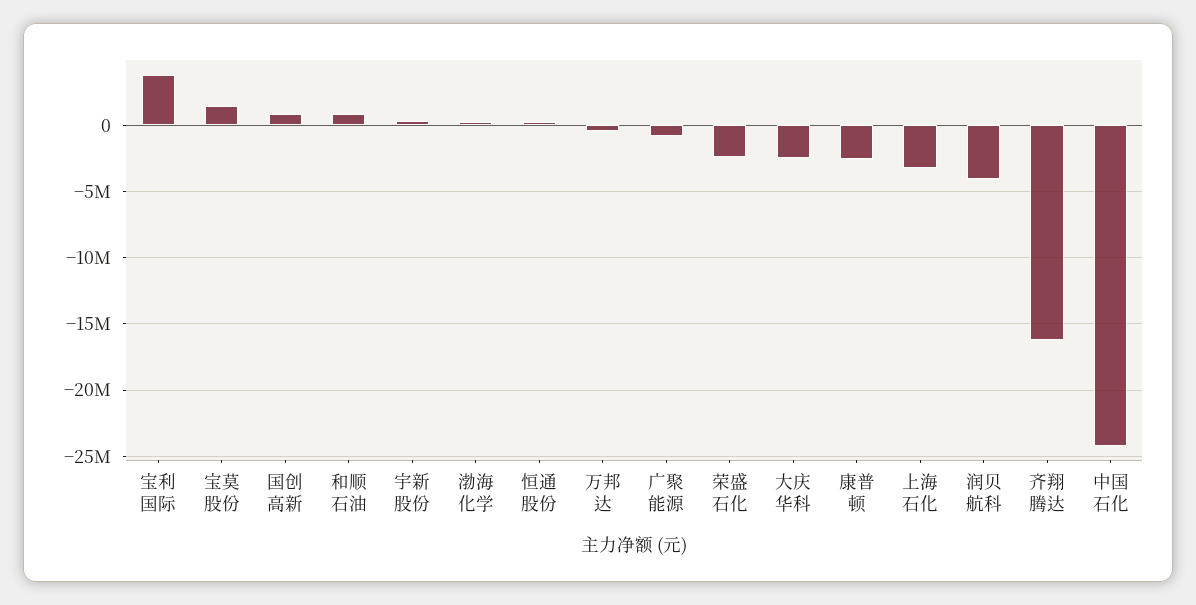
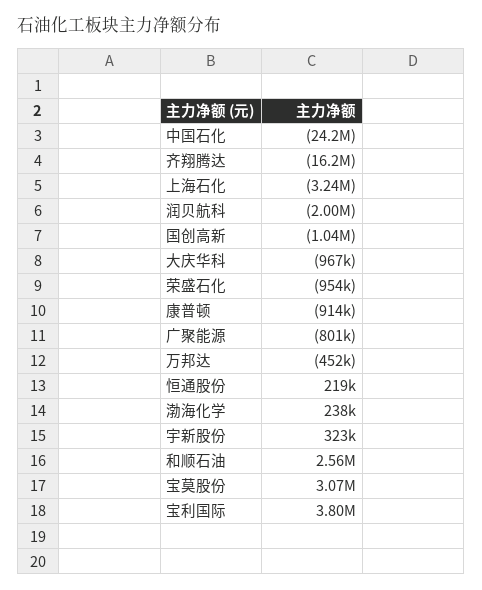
宝莫股份: 1500000 -> 3070000
国创高新: 1000000 -> -1040000
和顺石油: 1000000 -> 2560000
荣盛石化: -2500000 -> -954000
大庆华科: -2500000 -> -967000
康普顿: -2500000 -> -914000
润贝航科: -4000000 -> -2000000

